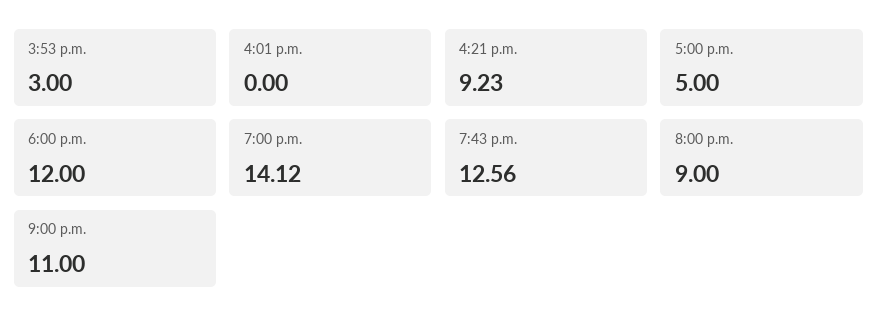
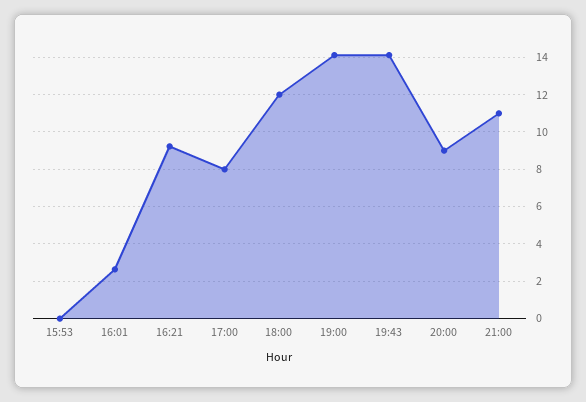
3:53 p.m.: 3 -> 0
4:01 p.m.: 0 -> 2.5
5:00 p.m.: 5 -> 8
7:43 p.m.: 12.56 -> 14

